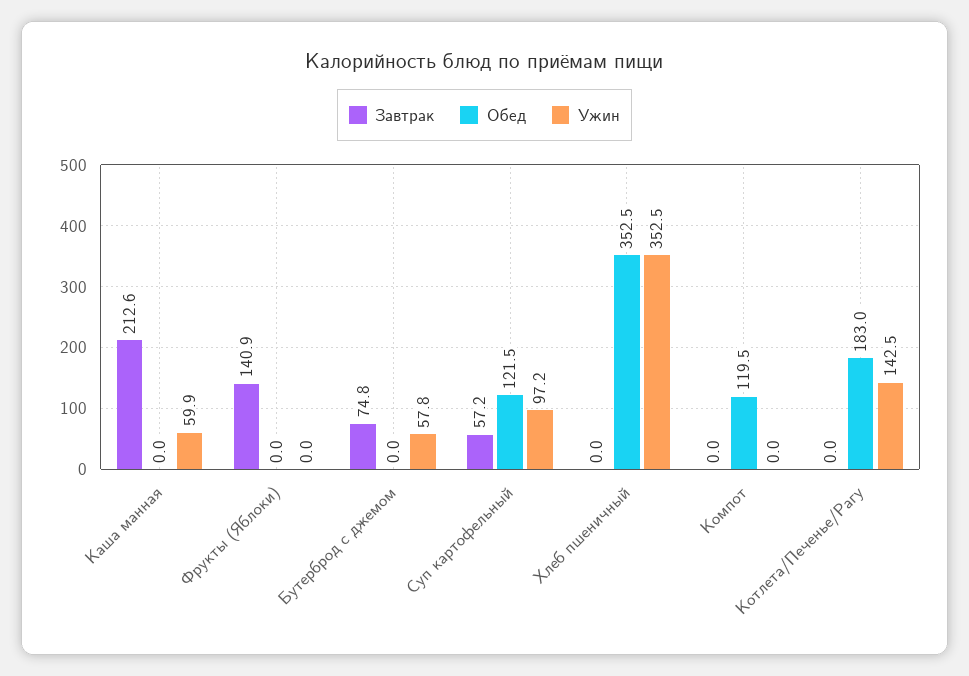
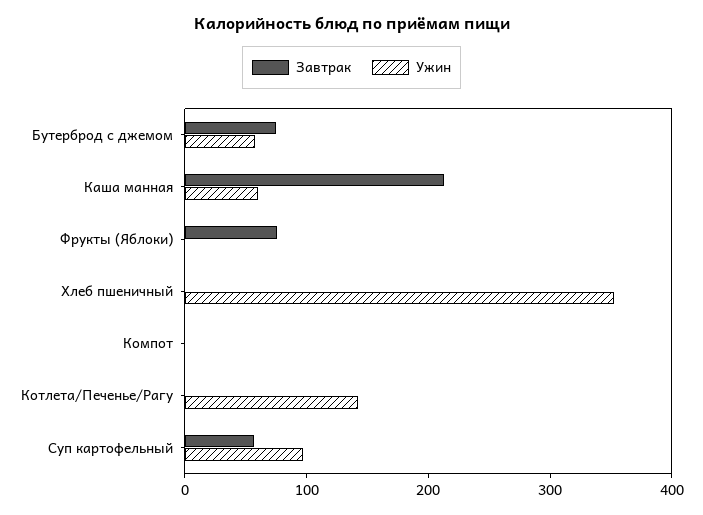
Обед, Каша манная: 0 -> none
Завтрак, Фрукты (Яблоки): 140.9 -> 80
Обед, Фрукты (Яблоки): 0 -> none
Обед, Бутерброд с джемом: 0 -> none
Обед, Суп картофельный: 121.5 -> none
Обед, Хлеб пшеничный: 352.5 -> none
Обед, Компот: 119.5 -> none
Обед, Котлета/Печенье/Рагу: 183 -> none

